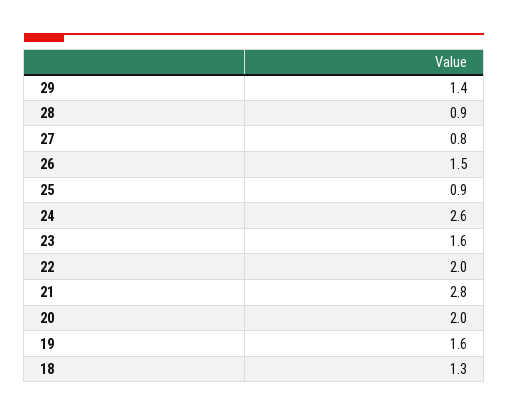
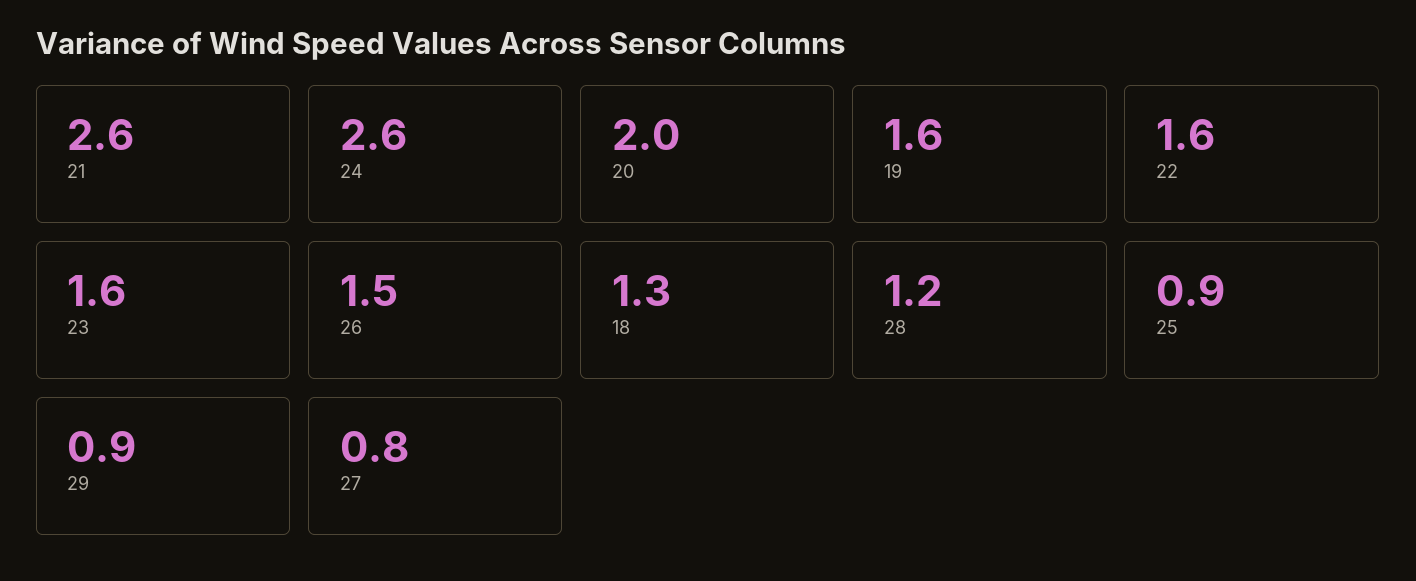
29: 1.4 -> 0.9
28: 0.9 -> 1.2
22: 2 -> 1.6
21: 2.8 -> 2.6

